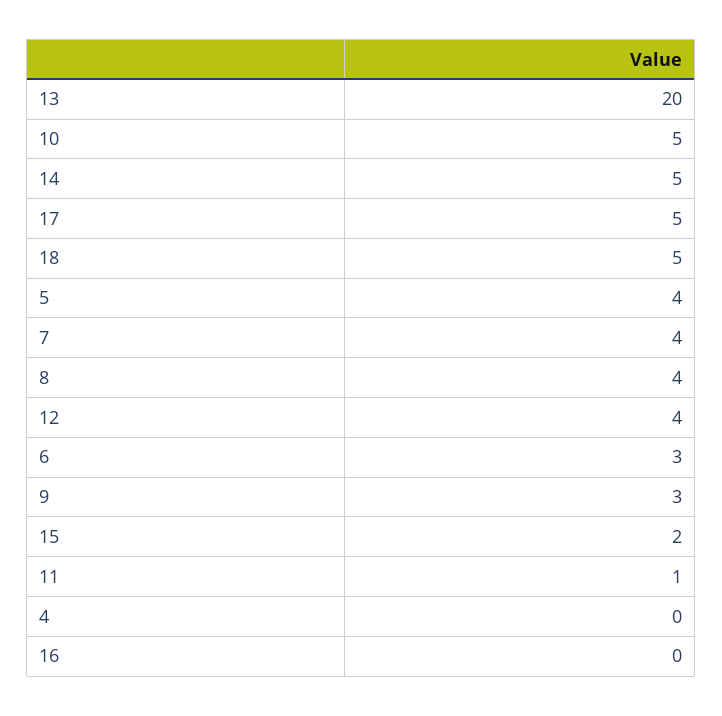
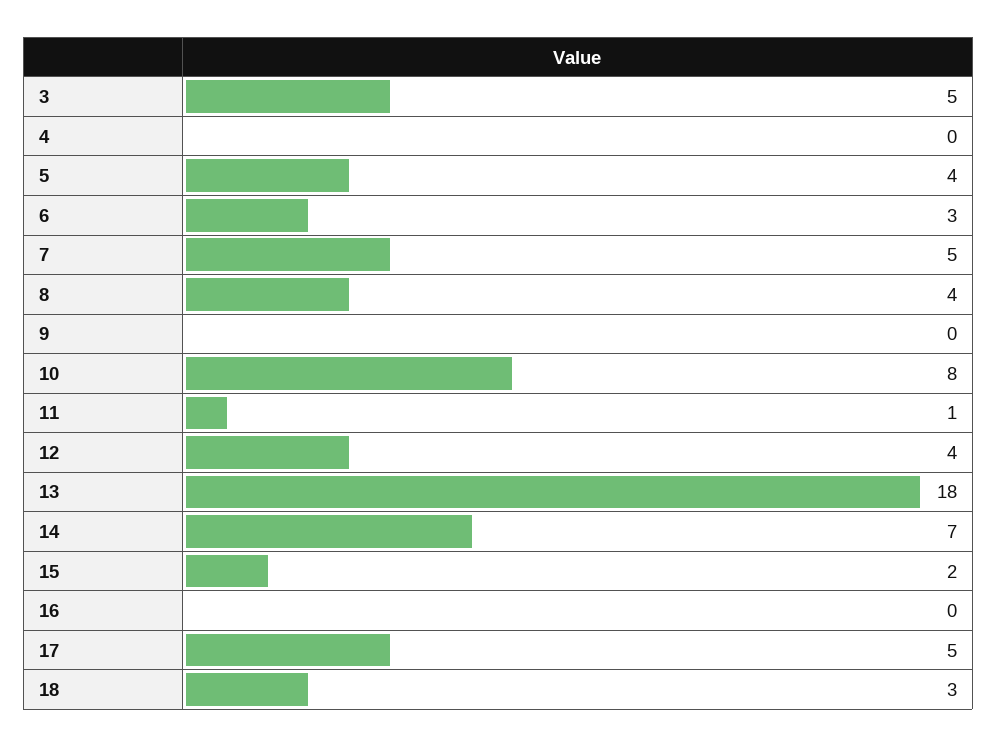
13: 20 -> 18
10: 5 -> 8
14: 5 -> 7
18: 5 -> 3
7: 4 -> 5
9: 3 -> 0
3: none -> 5

